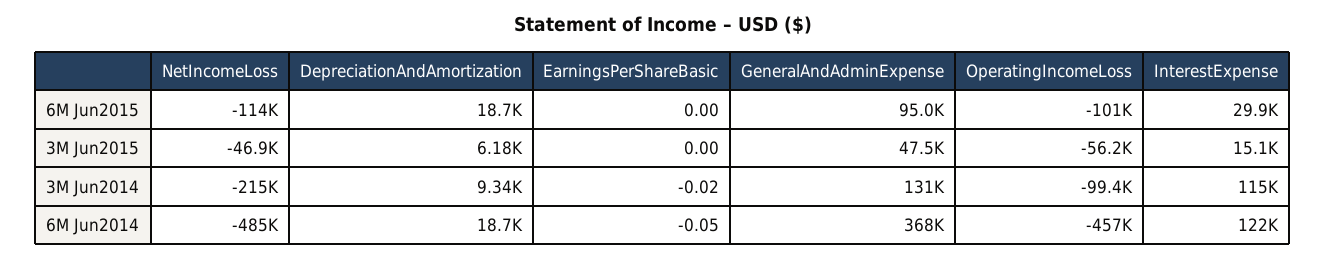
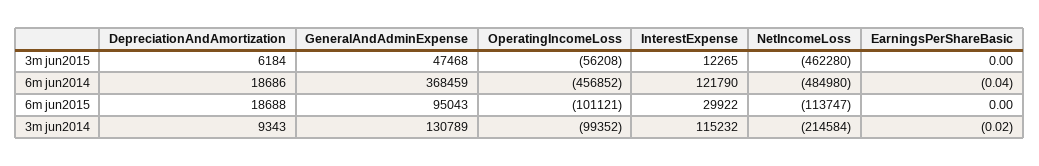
NetIncomeLoss, 3M Jun2015: -46900 -> -462280
InterestExpense, 3M Jun2015: 15100 -> 12265
EarningsPerShareBasic, 6M Jun2014: -0.05 -> -0.04

